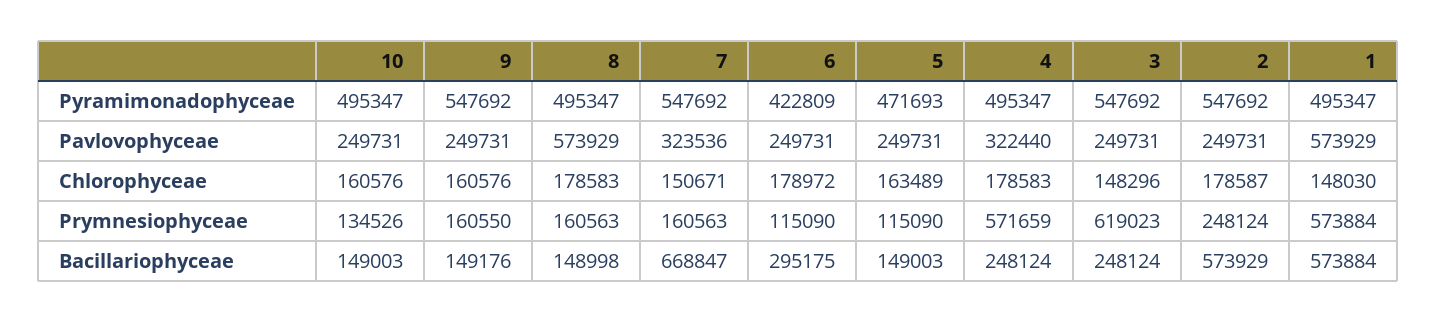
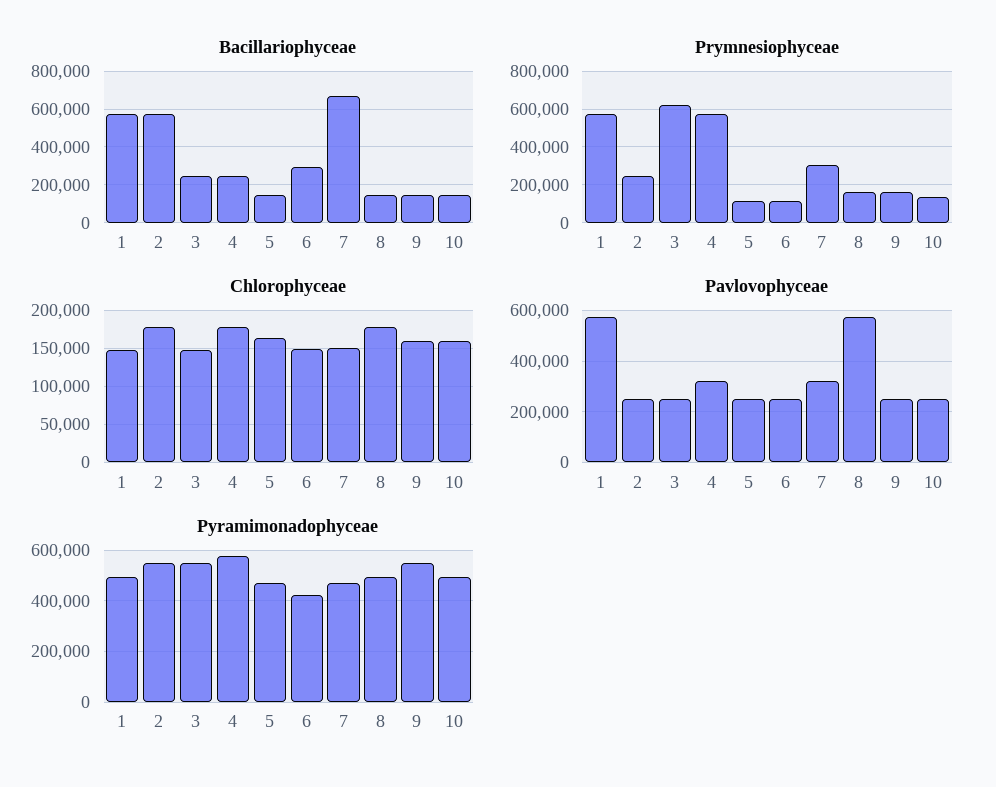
Pyramimonadophyceae, 7: 547692 -> 475000
Pyramimonadophyceae, 4: 495347 -> 575000
Chlorophyceae, 6: 178972 -> 150000
Prymnesiophyceae, 7: 160563 -> 300000

